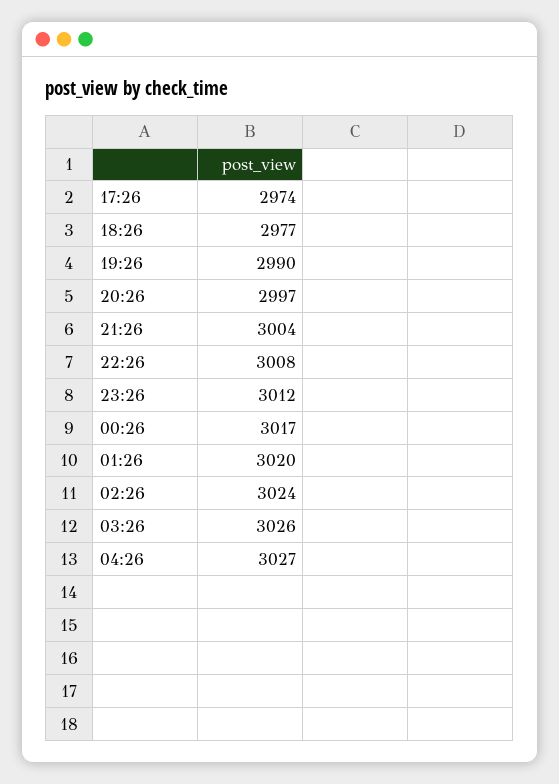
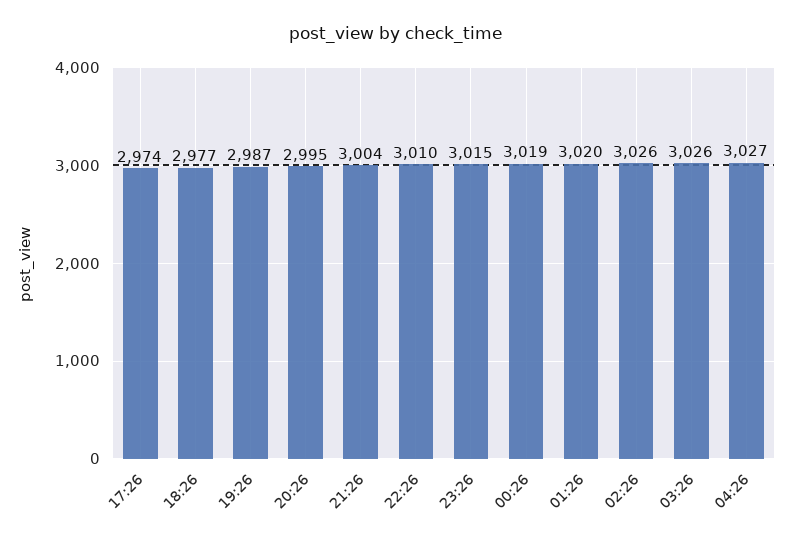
19:26: 2990 -> 2987
20:26: 2997 -> 2995
22:26: 3008 -> 3010
23:26: 3012 -> 3015
00:26: 3017 -> 3019
02:26: 3024 -> 3026

